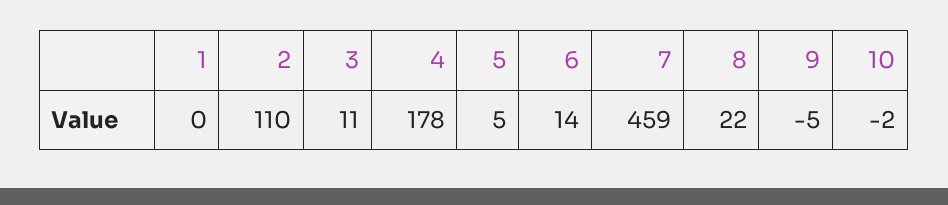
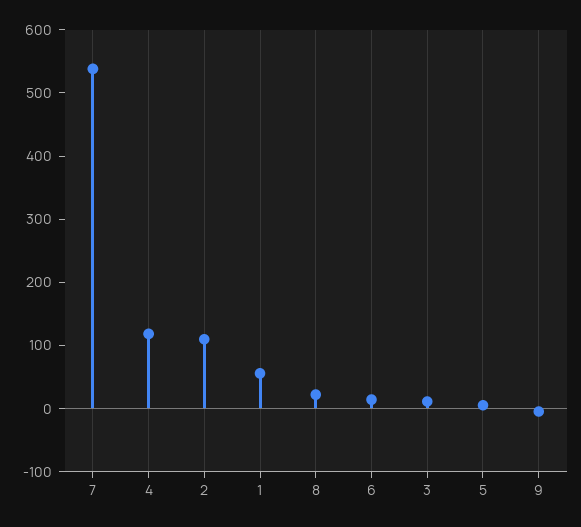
1: 0 -> 60
4: 178 -> 120
7: 459 -> 540
10: -2 -> none

